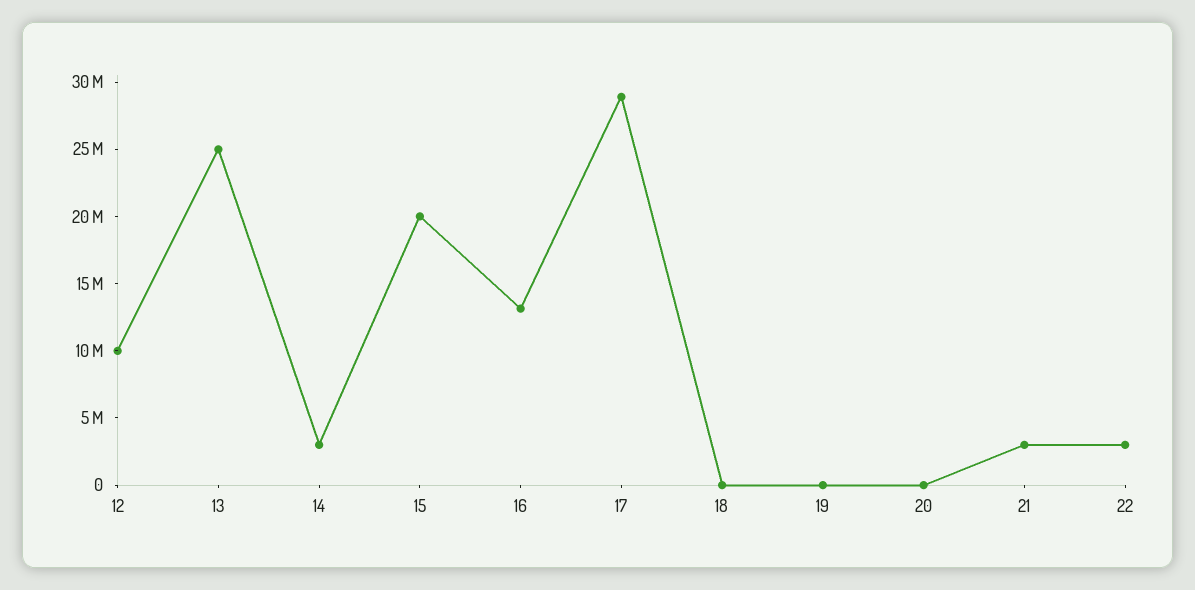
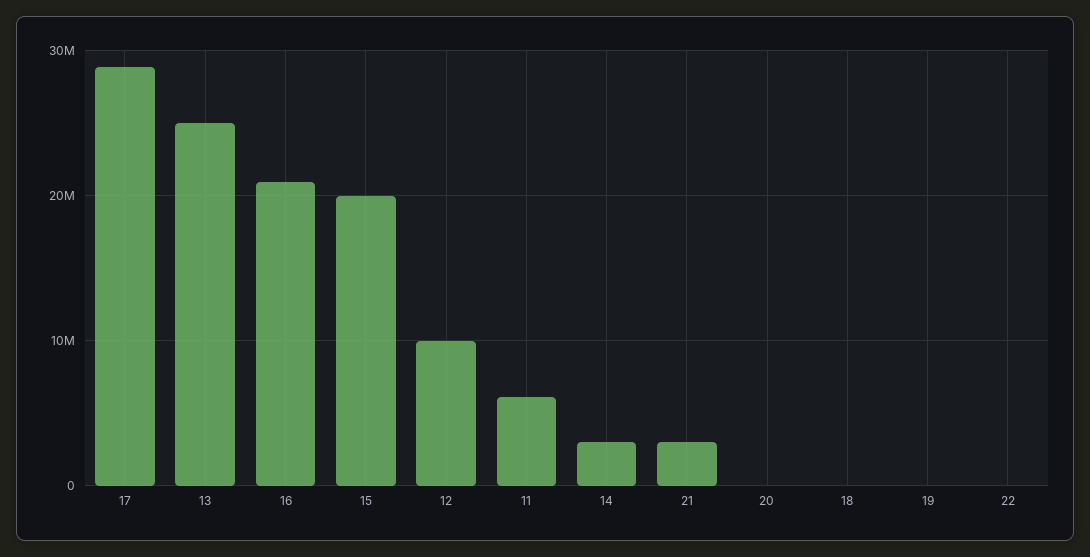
16: 13000000 -> 21000000
22: 3000000 -> 0
11: none -> 6000000

